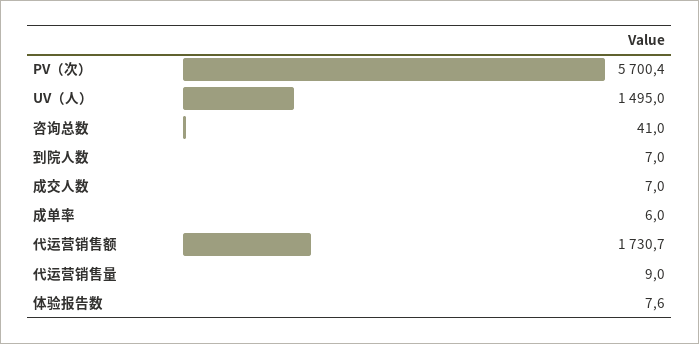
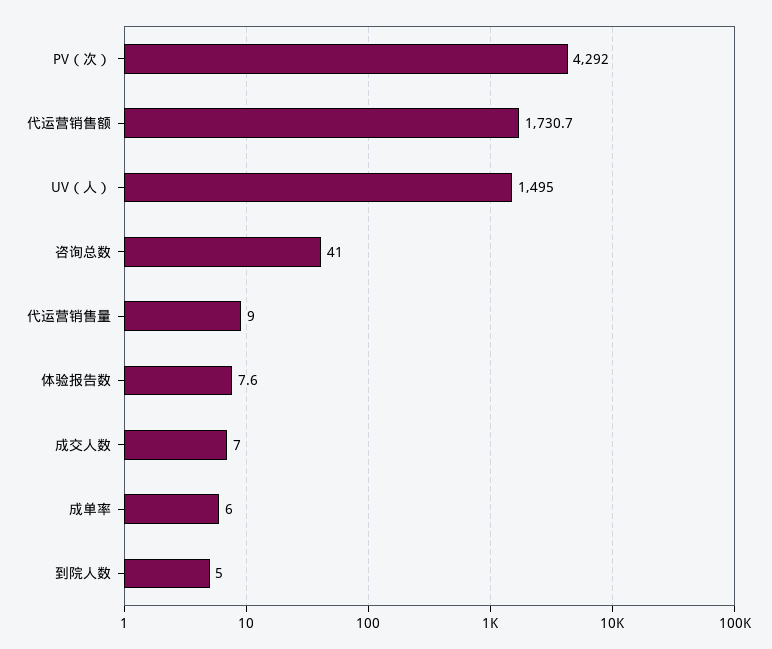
PV（次）: 5700.4 -> 4292
到院人数: 7 -> 5

